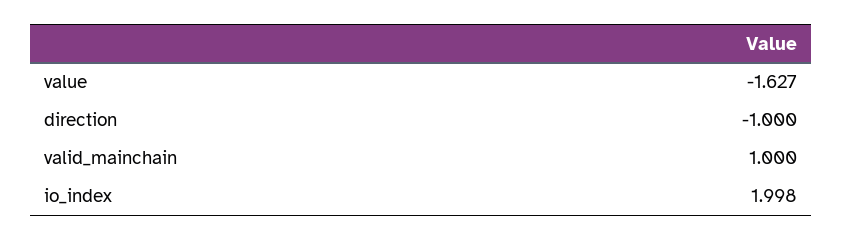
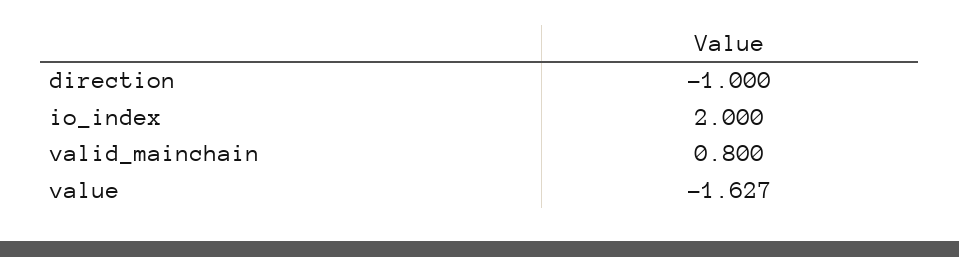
valid_mainchain: 1 -> 0.8
io_index: 1.998 -> 2

